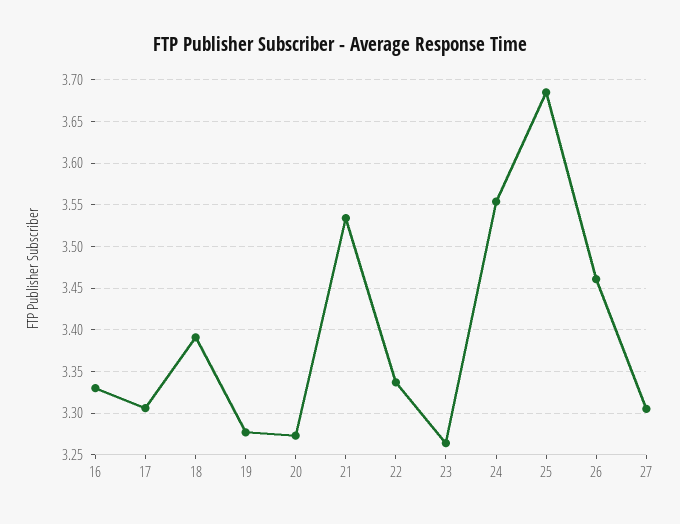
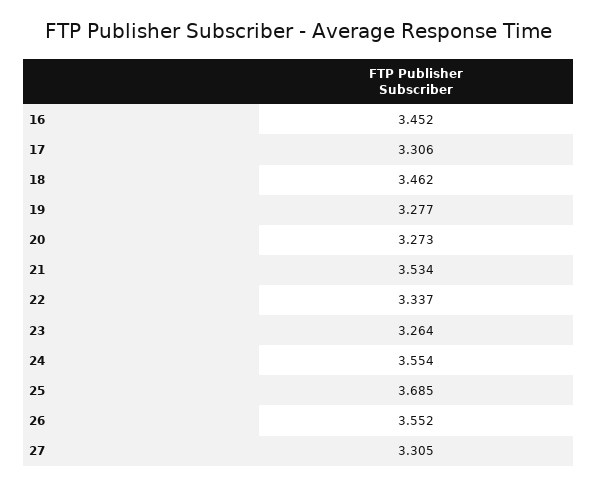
16: 3.33 -> 3.452
18: 3.39 -> 3.462
26: 3.46 -> 3.552

